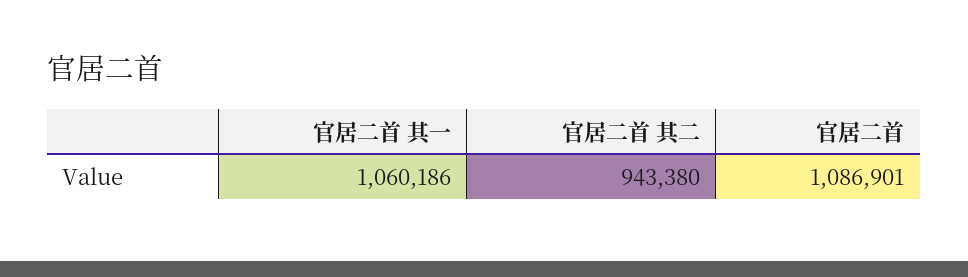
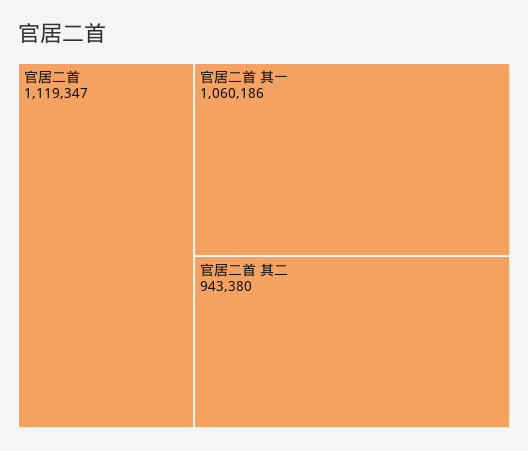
官居二首: 1086901 -> 1119347

